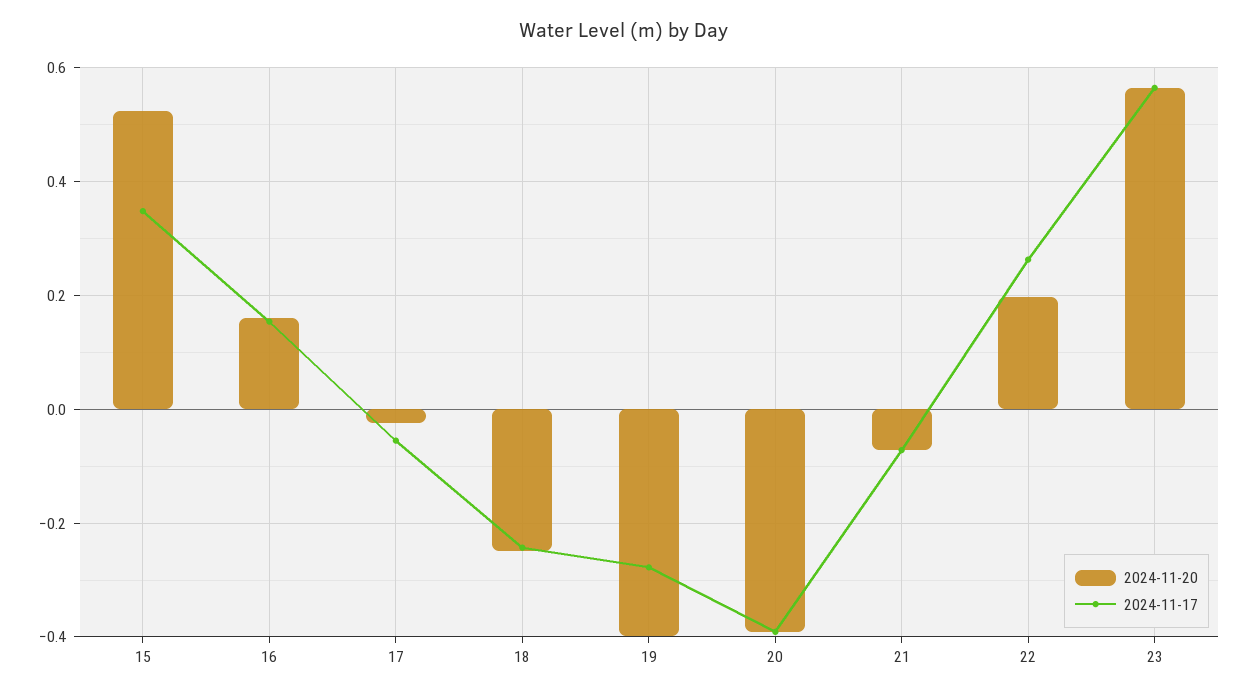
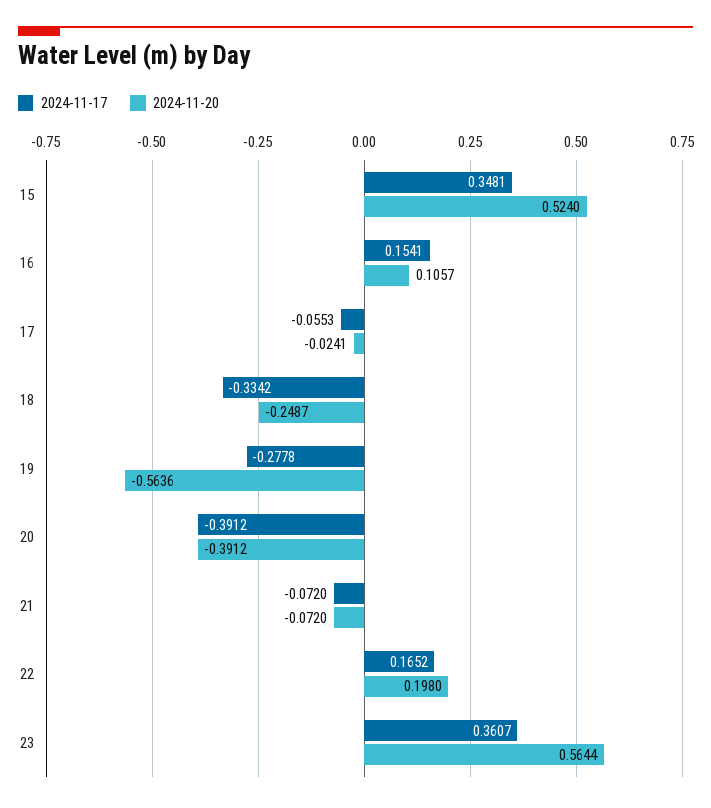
2024-11-20, 16: 0.16 -> 0.1057
2024-11-17, 18: -0.24 -> -0.3342
2024-11-20, 19: -0.4 -> -0.5636
2024-11-17, 22: 0.26 -> 0.1652
2024-11-17, 23: 0.56 -> 0.3607

